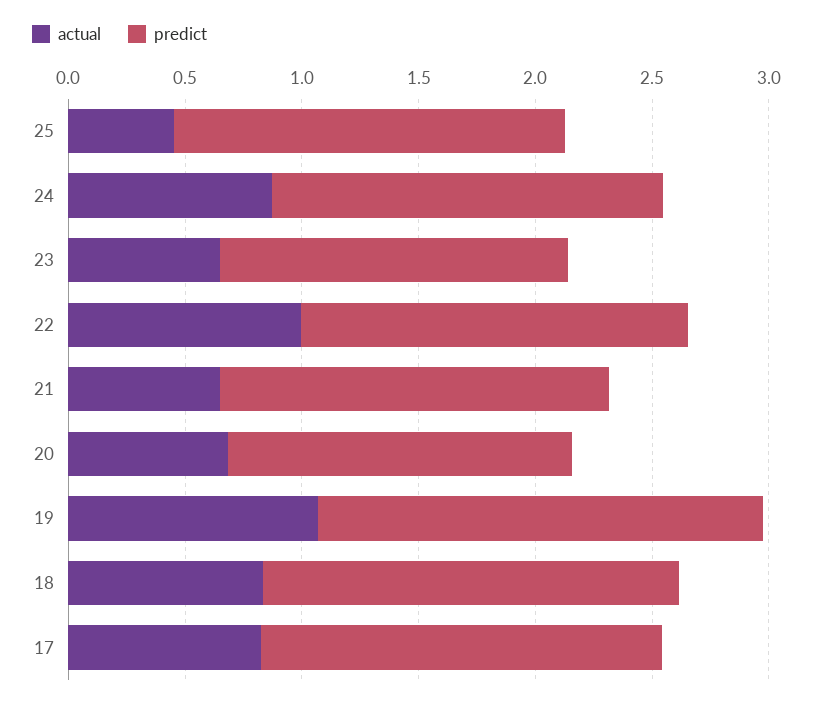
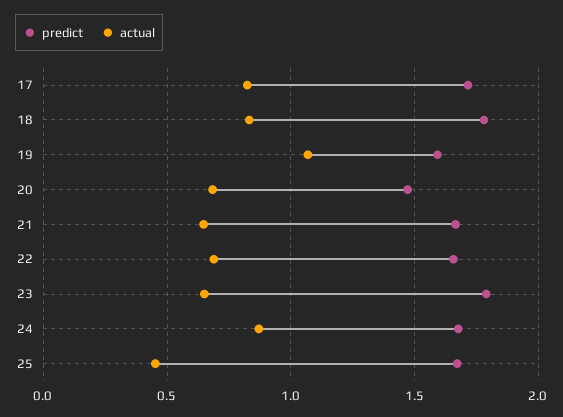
predict, 23: 1.5 -> 1.8
actual, 22: 1 -> 0.7
predict, 19: 1.9 -> 1.6

